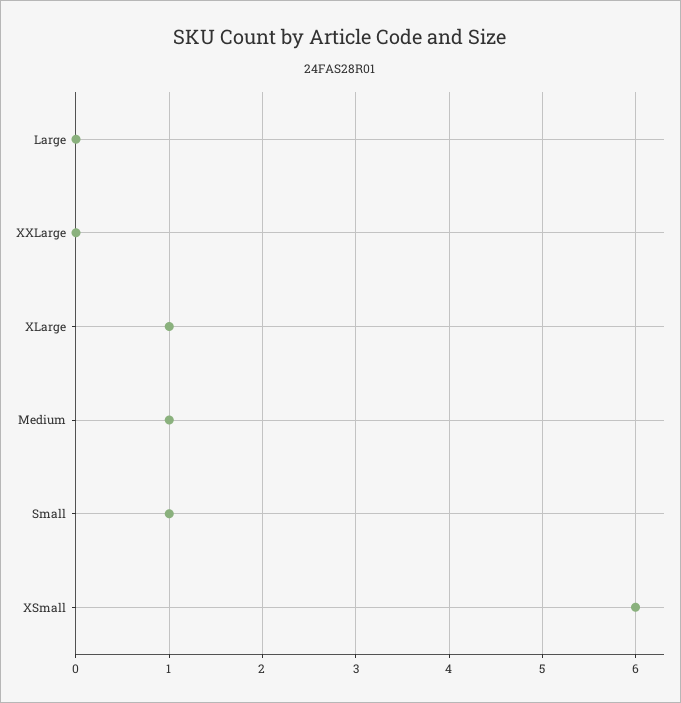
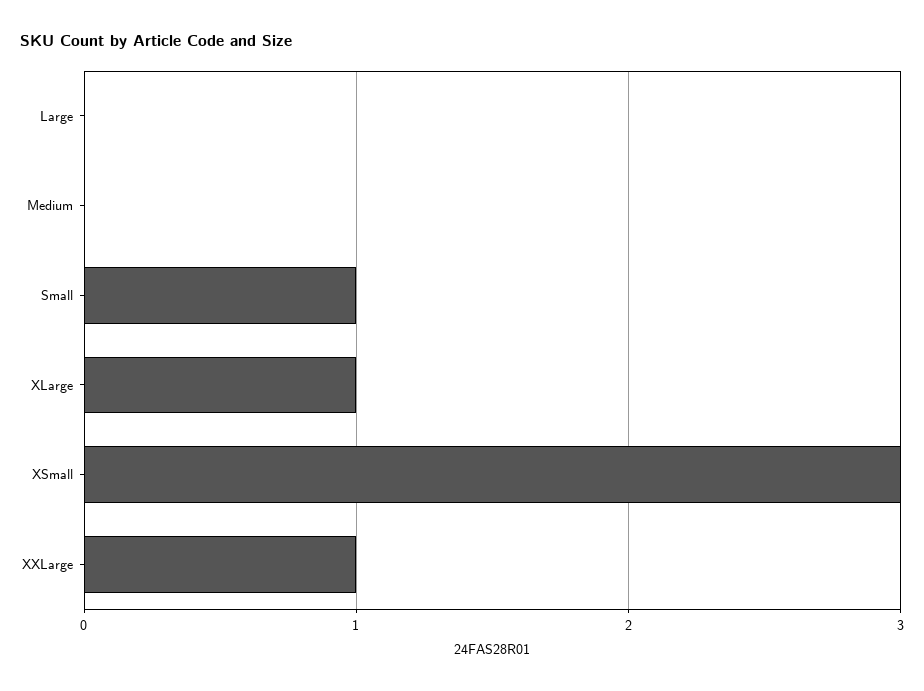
XXLarge: 0 -> 1
Medium: 1 -> 0
XSmall: 6 -> 3

